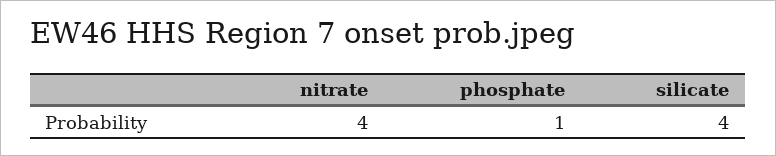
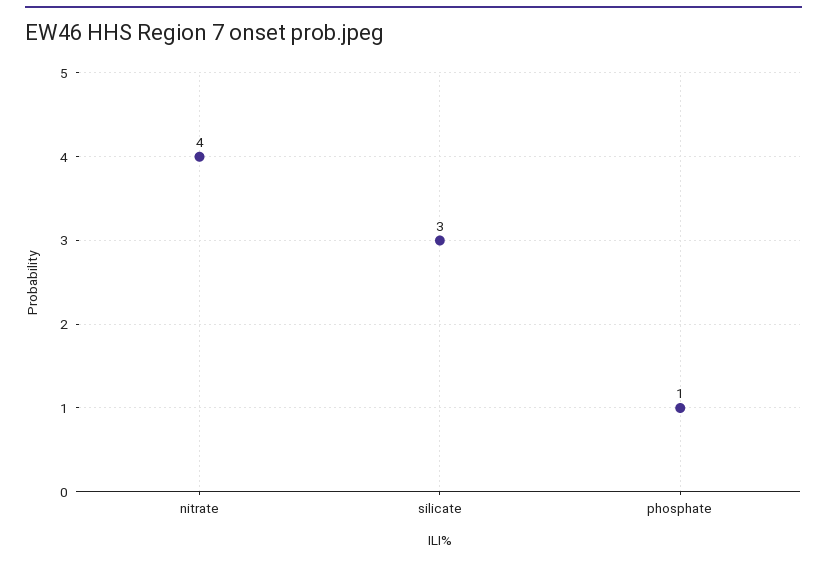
silicate: 4 -> 3

